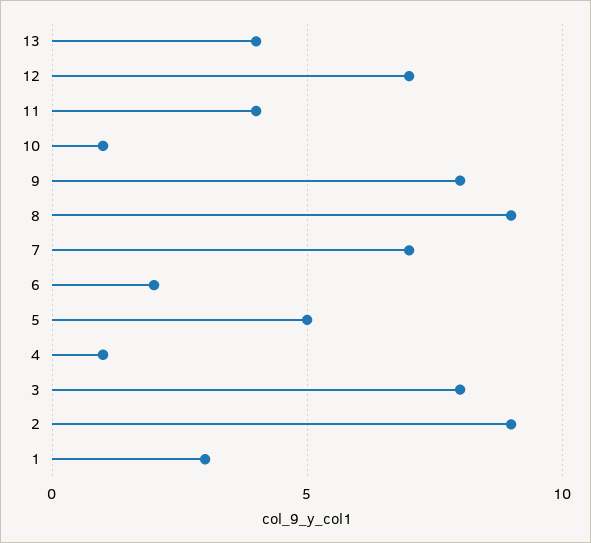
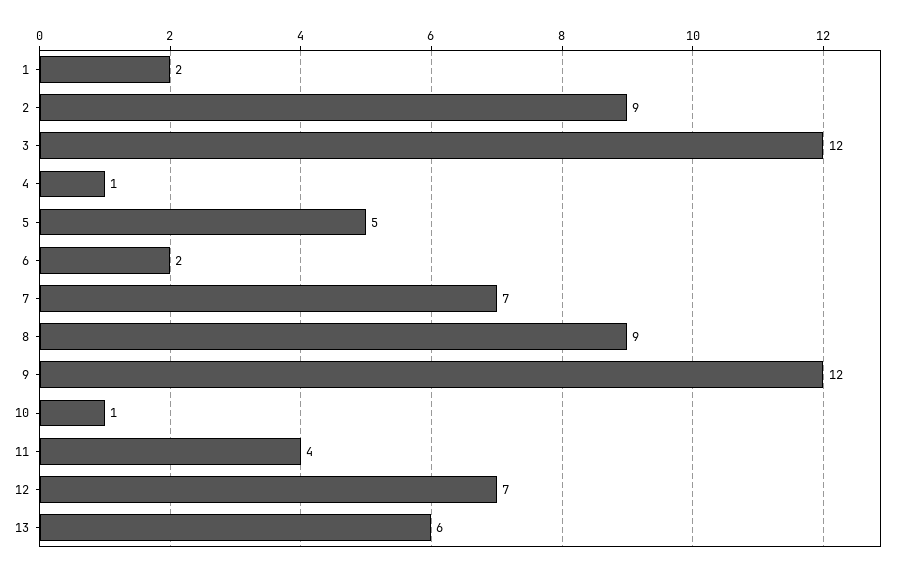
13: 4 -> 6
9: 8 -> 12
3: 8 -> 12
1: 3 -> 2

